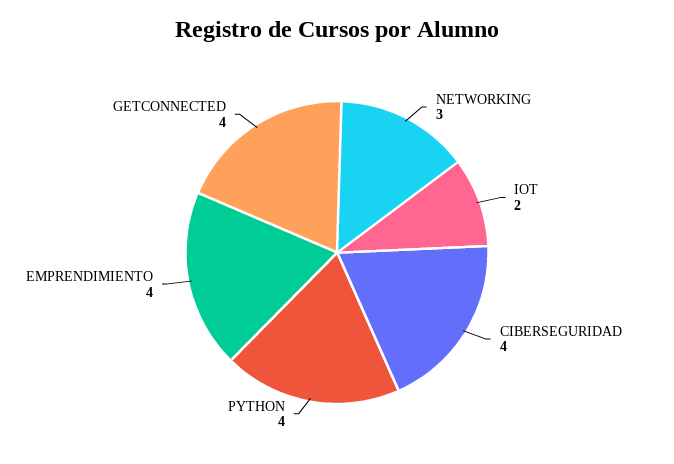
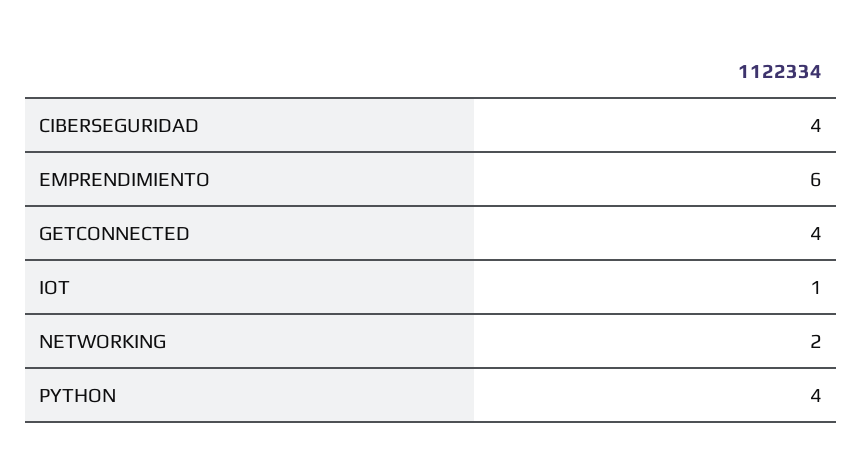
NETWORKING: 3 -> 2
IOT: 2 -> 1
EMPRENDIMIENTO: 4 -> 6

